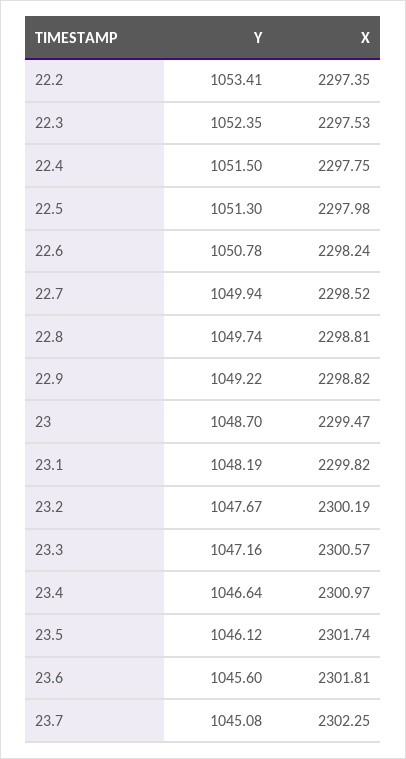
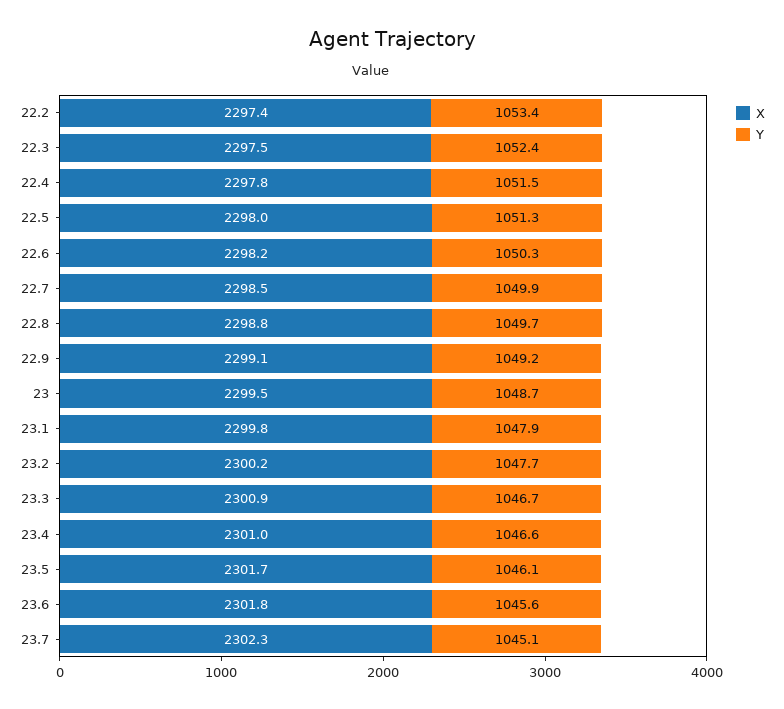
Y, 22.6: 1050.78 -> 1050.3
X, 22.9: 2298.82 -> 2299.1
Y, 23.1: 1048.19 -> 1047.9
Y, 23.3: 1047.16 -> 1046.7
X, 23.3: 2300.57 -> 2300.9

